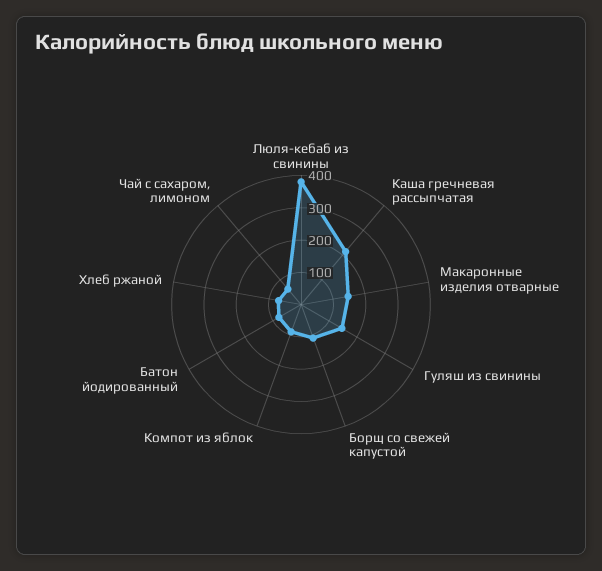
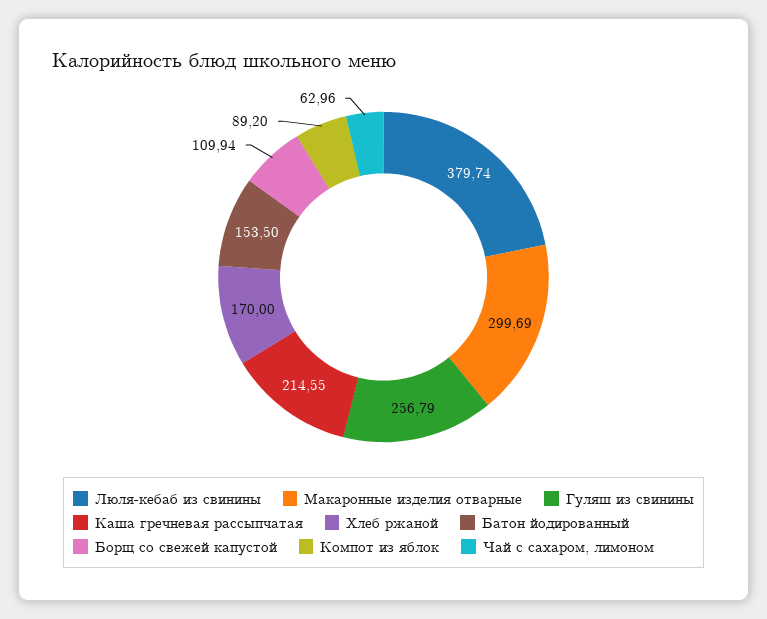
Макаронные изделия отварные: 150 -> 299.69
Гуляш из свинины: 150 -> 256.79
Батон йодированный: 75 -> 153.5
Хлеб ржаной: 75 -> 170

